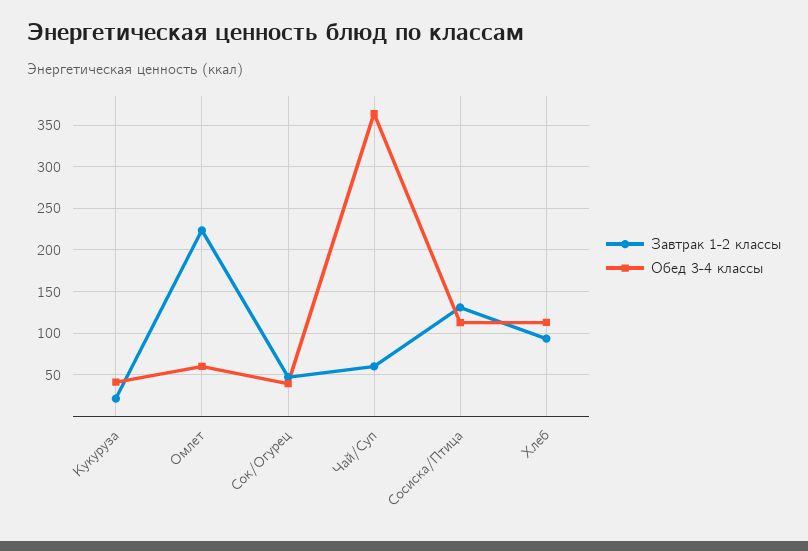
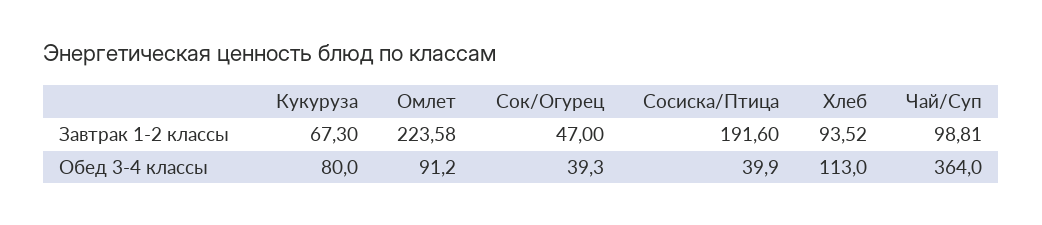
Завтрак 1-2 классы, Кукуруза: 20 -> 67.3
Обед 3-4 классы, Кукуруза: 40 -> 80
Обед 3-4 классы, Омлет: 60 -> 91.2
Завтрак 1-2 классы, Чай/Суп: 60 -> 98.81
Завтрак 1-2 классы, Сосиска/Птица: 130 -> 191.6
Обед 3-4 классы, Сосиска/Птица: 110 -> 39.9

